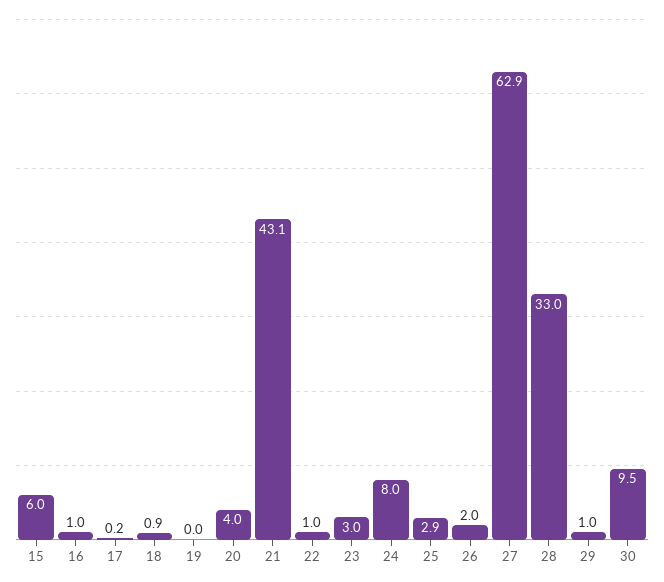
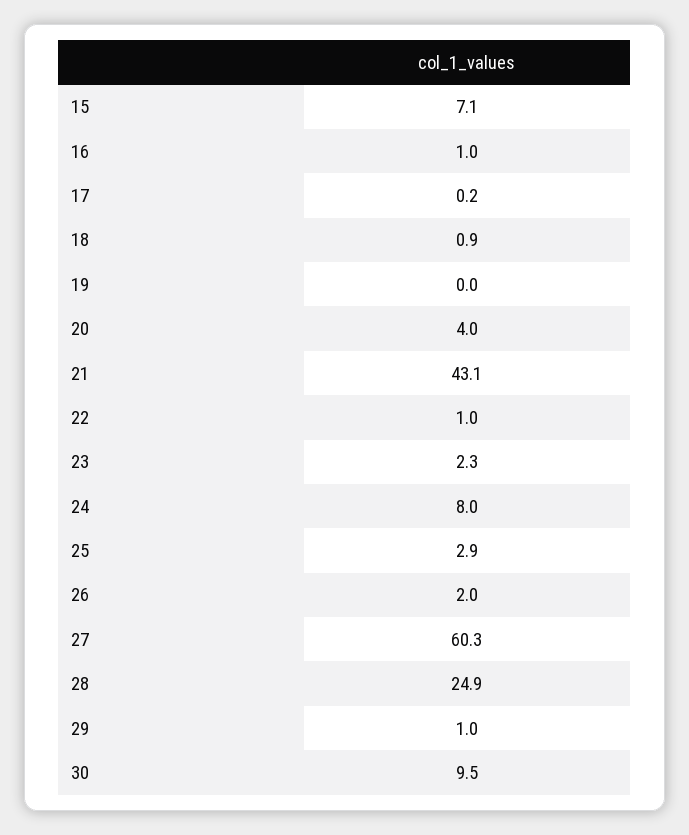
15: 6 -> 7.1
23: 3 -> 2.3
27: 62.9 -> 60.3
28: 33 -> 24.9

